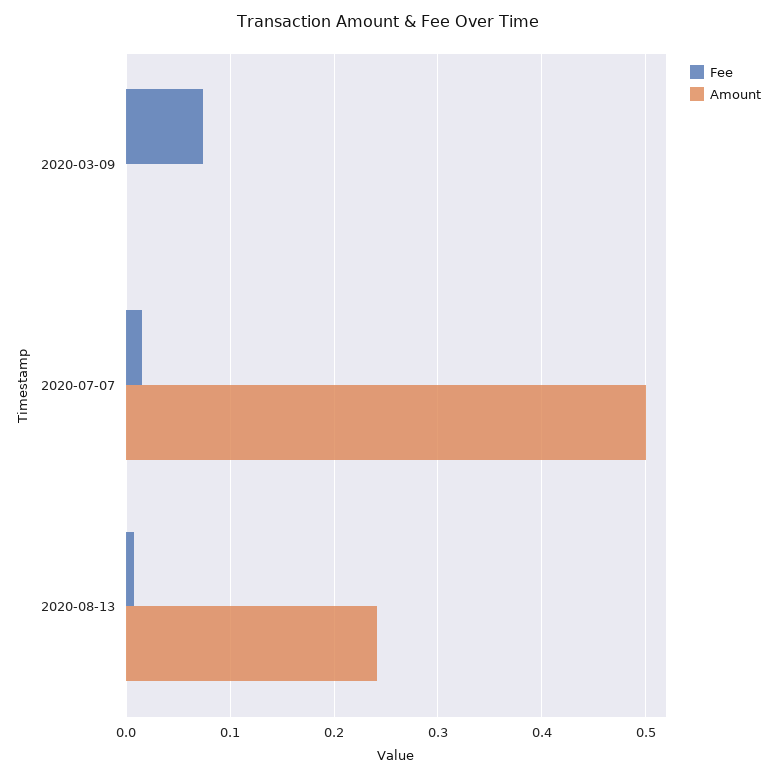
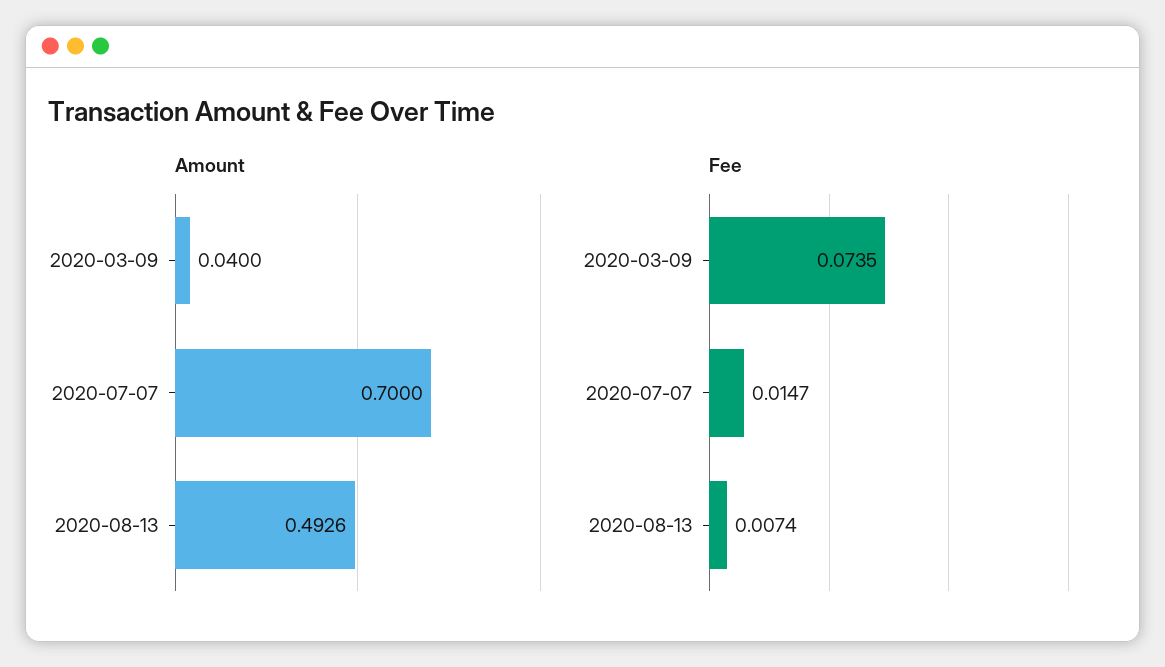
Amount, 2020-03-09: 0 -> 0.04
Amount, 2020-07-07: 0.5 -> 0.7
Amount, 2020-08-13: 0.24 -> 0.4926

